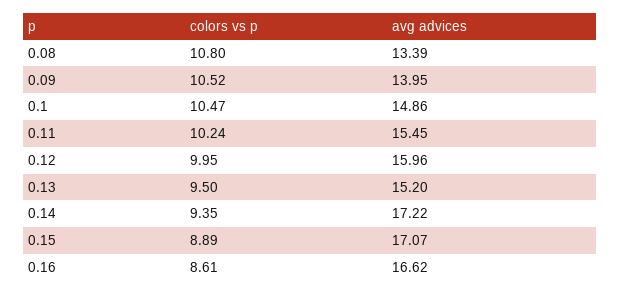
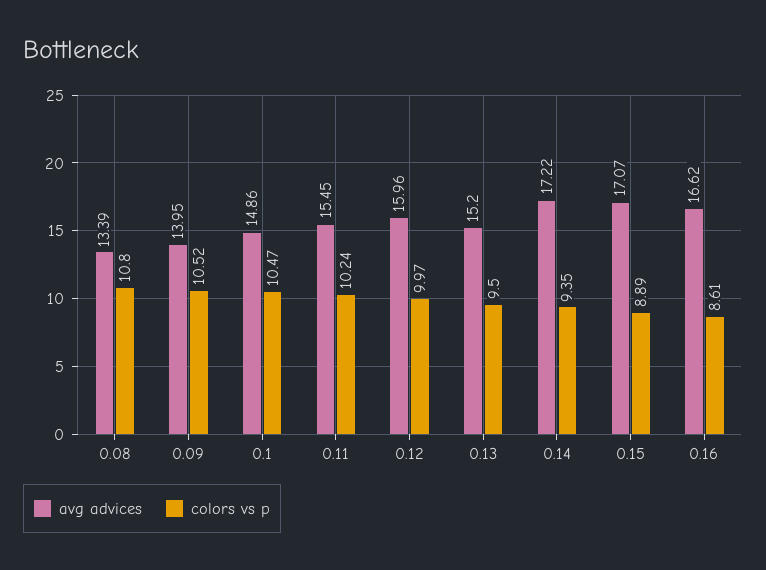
colors vs p, 0.12: 9.95 -> 9.97

